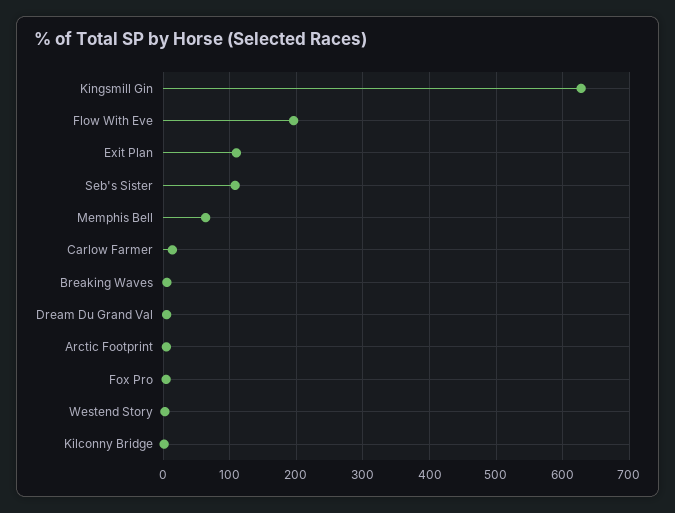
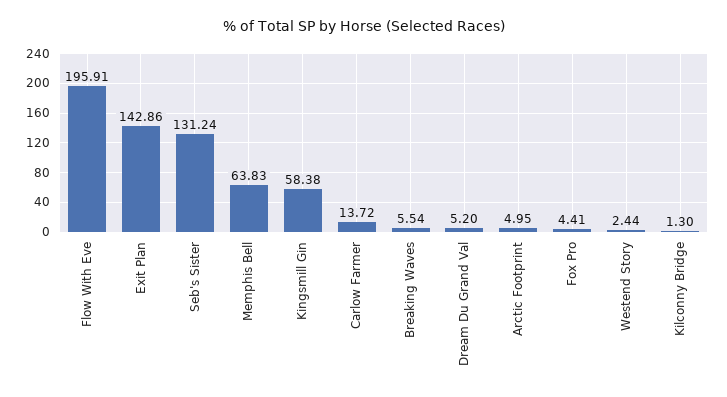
Kingsmill Gin: 630 -> 58.38
Exit Plan: 110 -> 142.86
Seb's Sister: 110 -> 131.24

